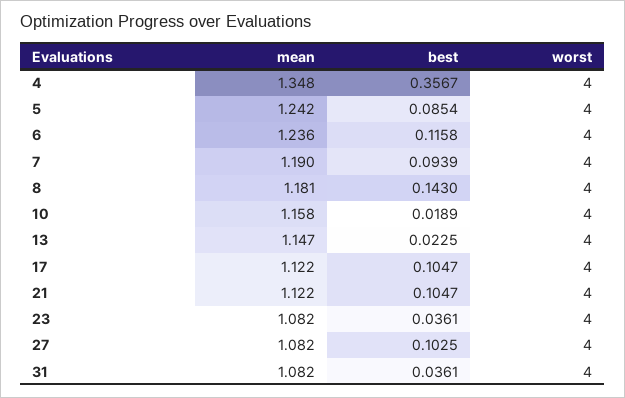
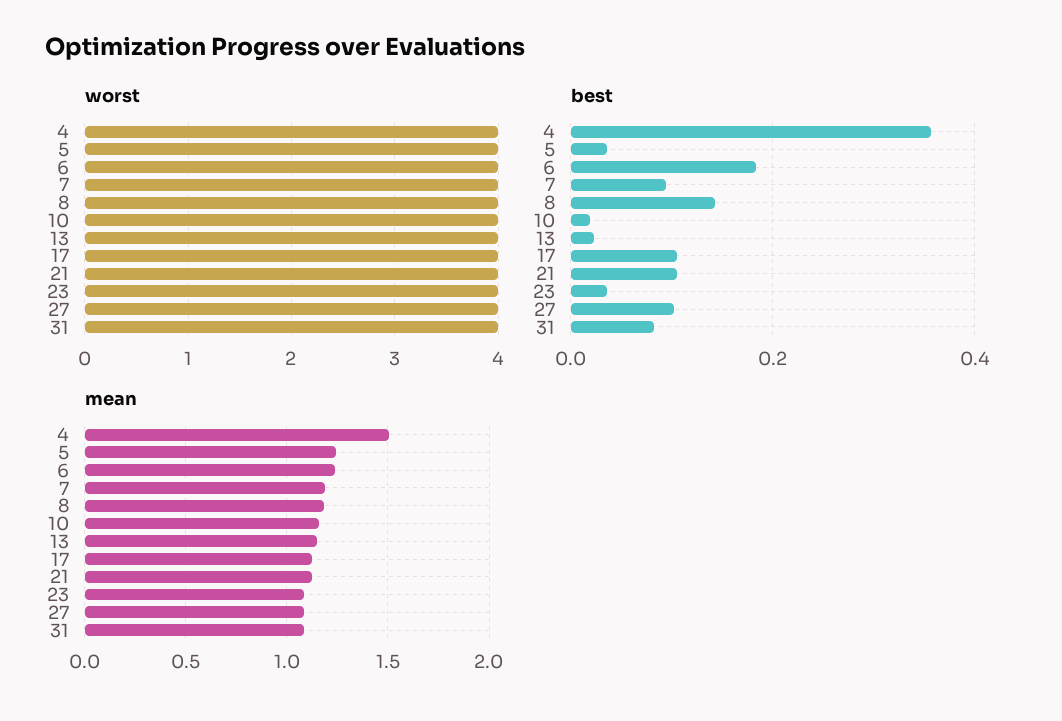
mean, 4: 1.348 -> 1.5
best, 5: 0.0854 -> 0.04
best, 6: 0.1158 -> 0.18
best, 31: 0.0361 -> 0.08

